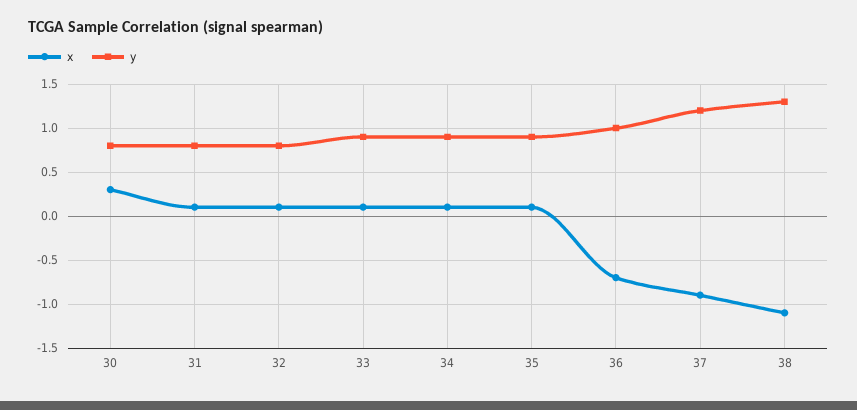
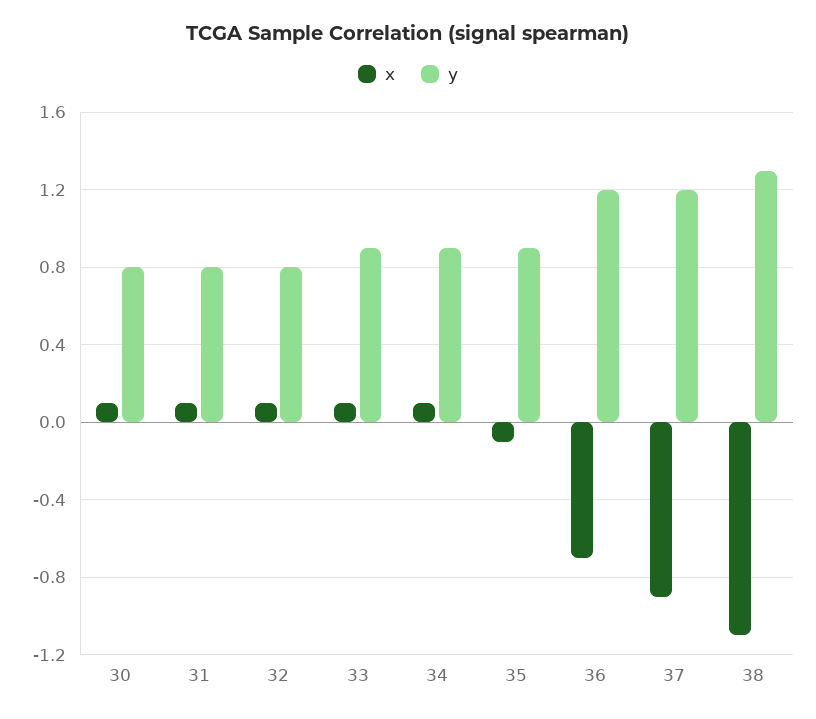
x, 30: 0.3 -> 0.1
x, 35: 0.1 -> -0.1
y, 36: 1 -> 1.2

